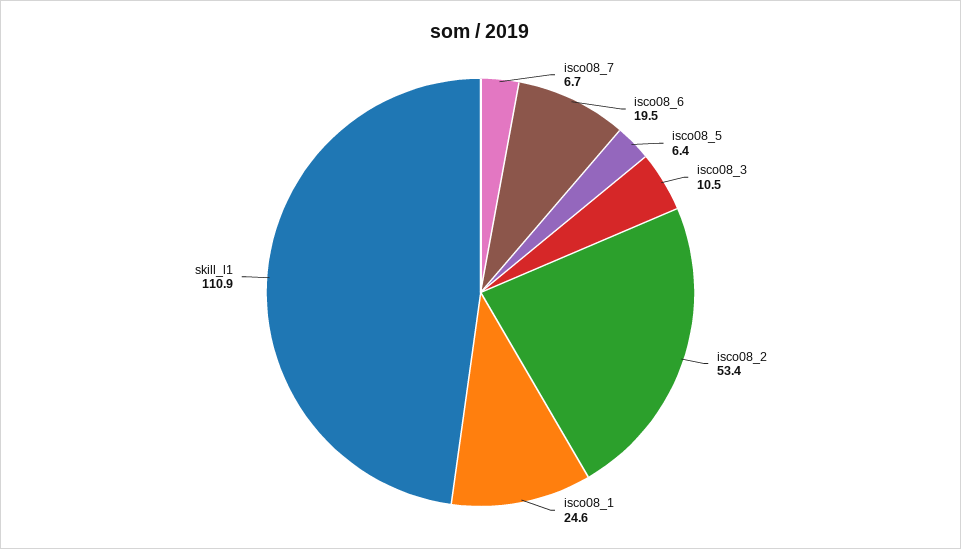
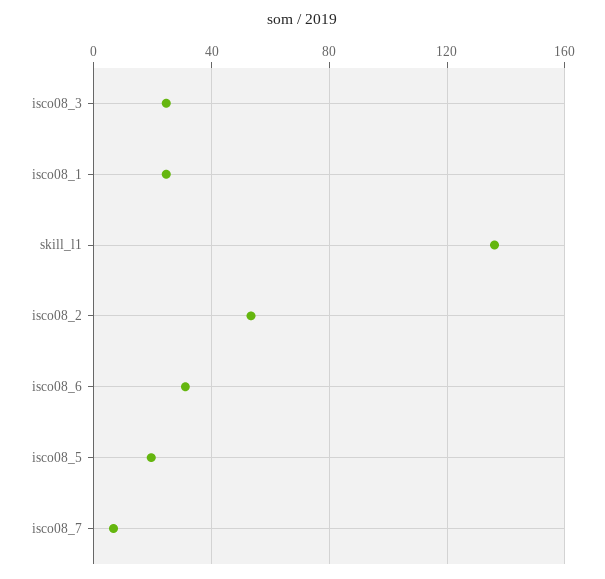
isco08_6: 19.5 -> 30
isco08_5: 6.4 -> 20
isco08_3: 10.5 -> 25
skill_l1: 110.9 -> 135

